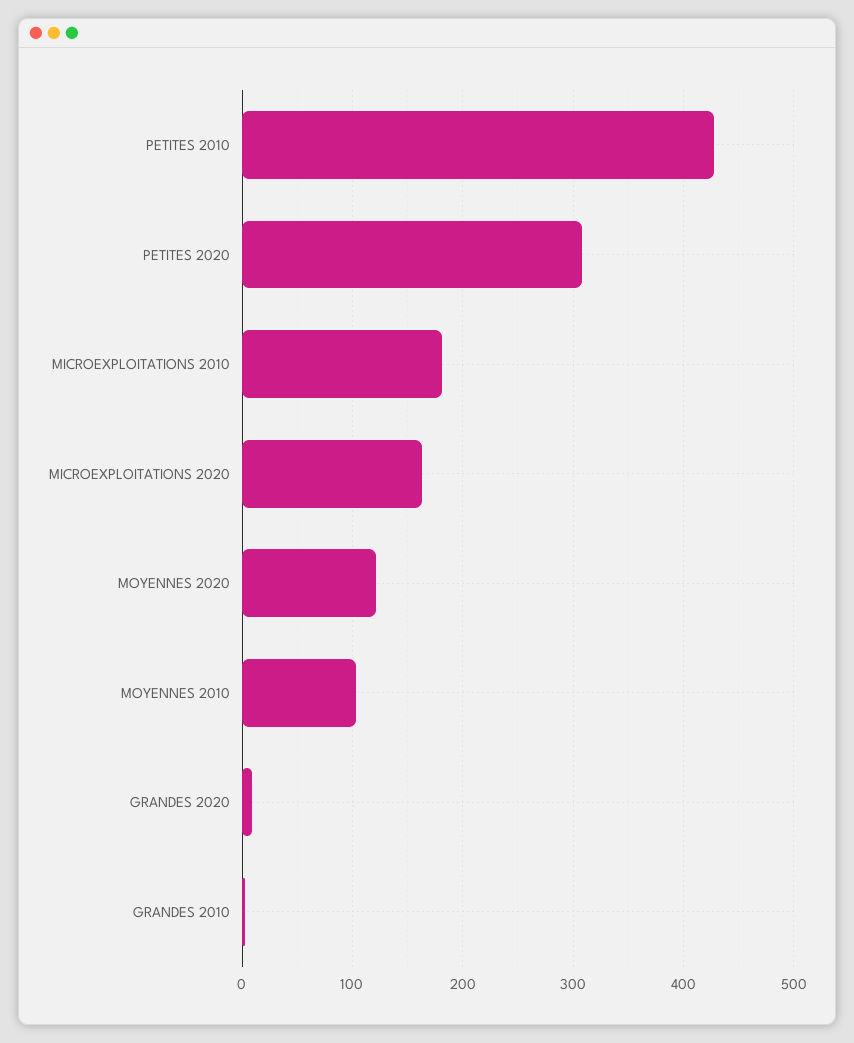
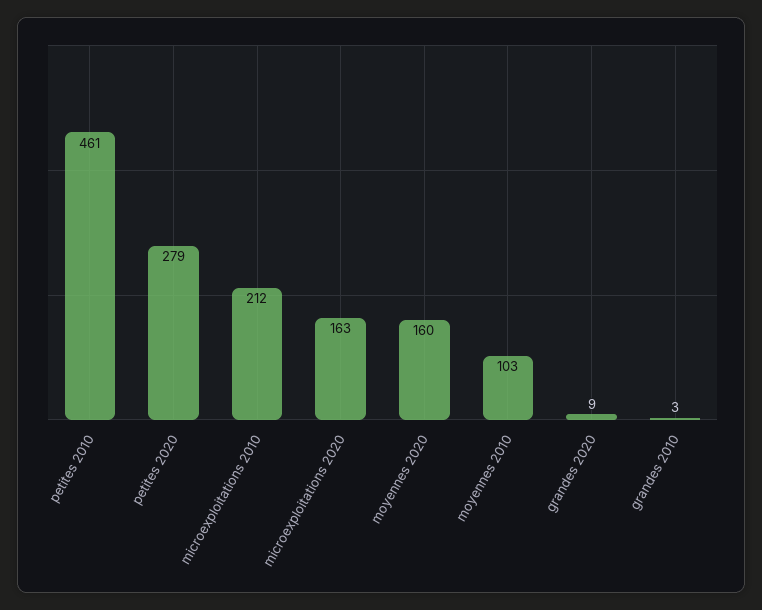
PETITES 2010: 430 -> 461
PETITES 2020: 310 -> 279
MICROEXPLOITATIONS 2010: 180 -> 212
MOYENNES 2020: 120 -> 160

